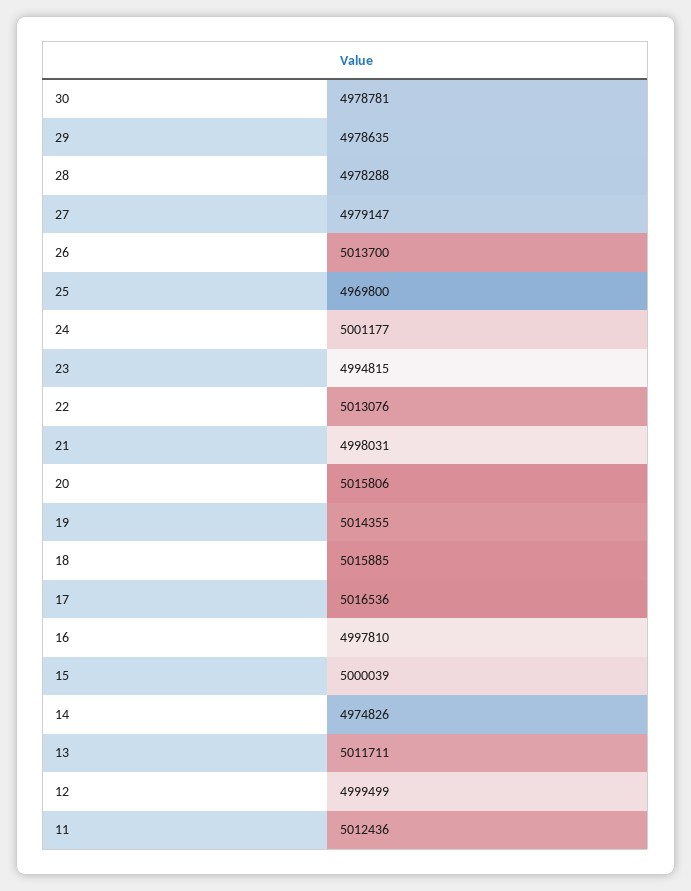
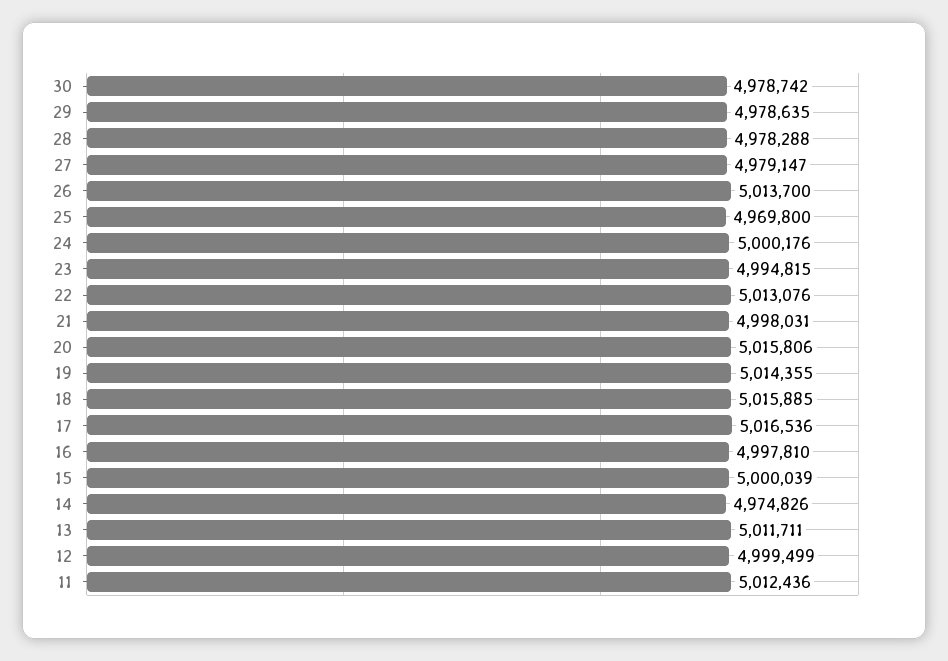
30: 4978781 -> 4978742
24: 5001177 -> 5000176

